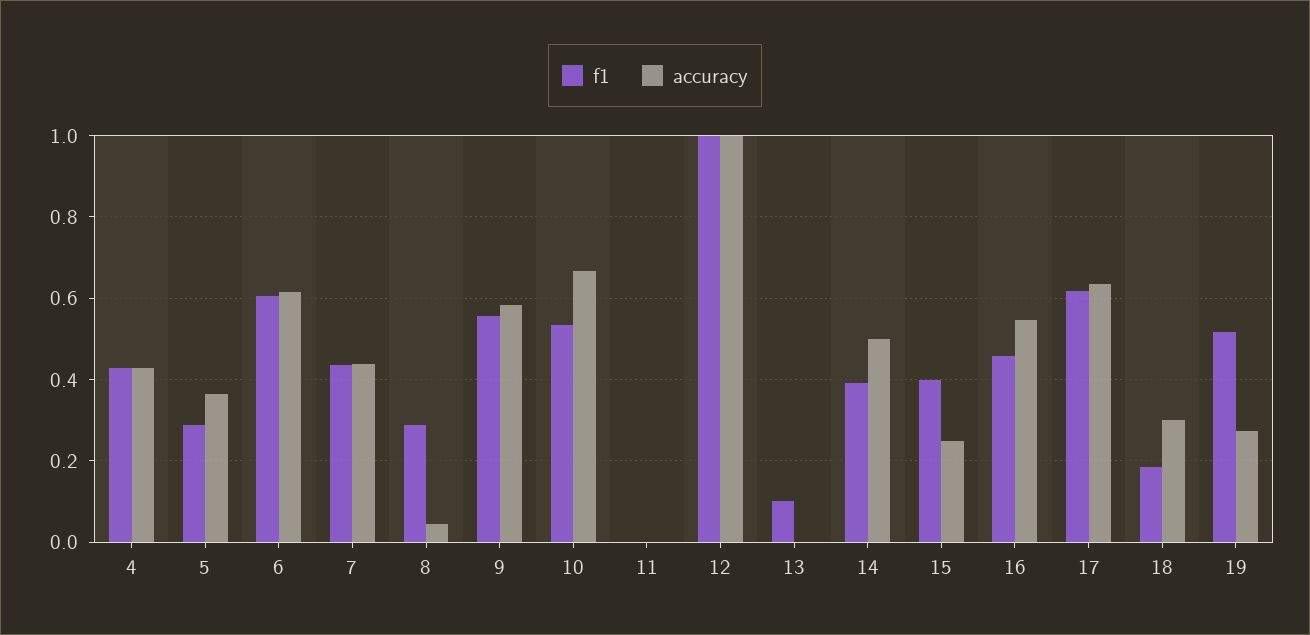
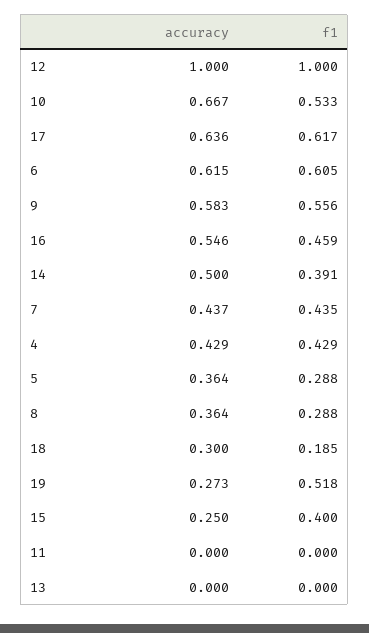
accuracy, 8: 0.04 -> 0.364
f1, 13: 0.1 -> 0

